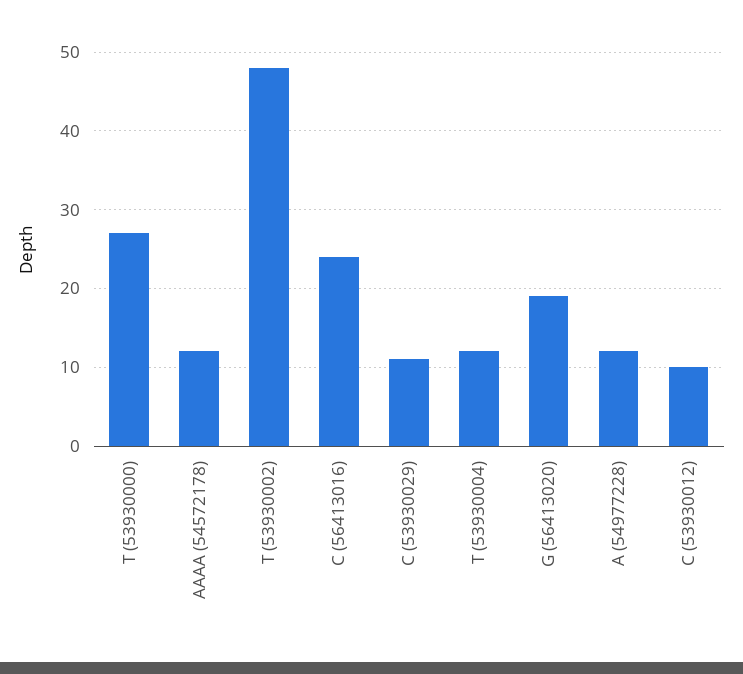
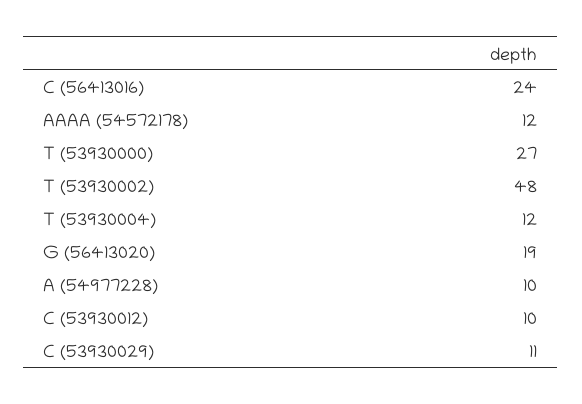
A (54977228): 12 -> 10

